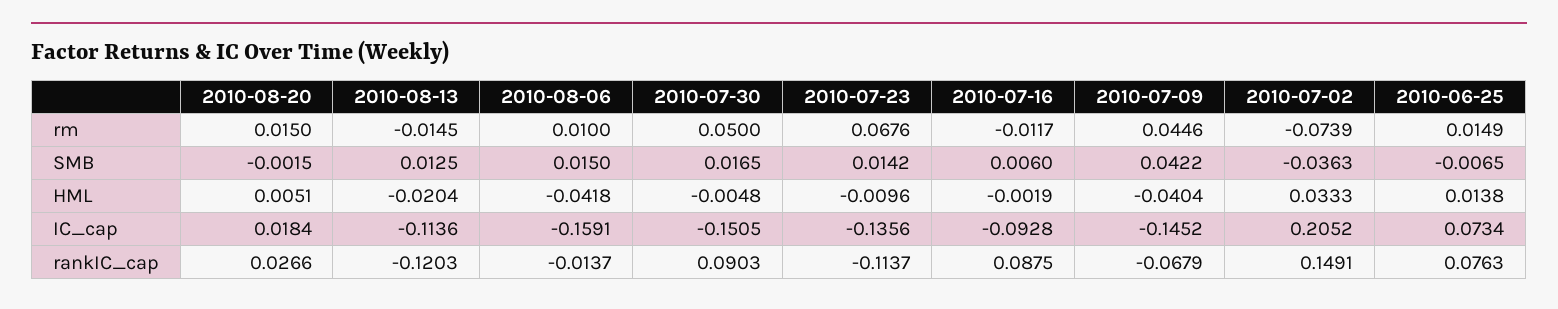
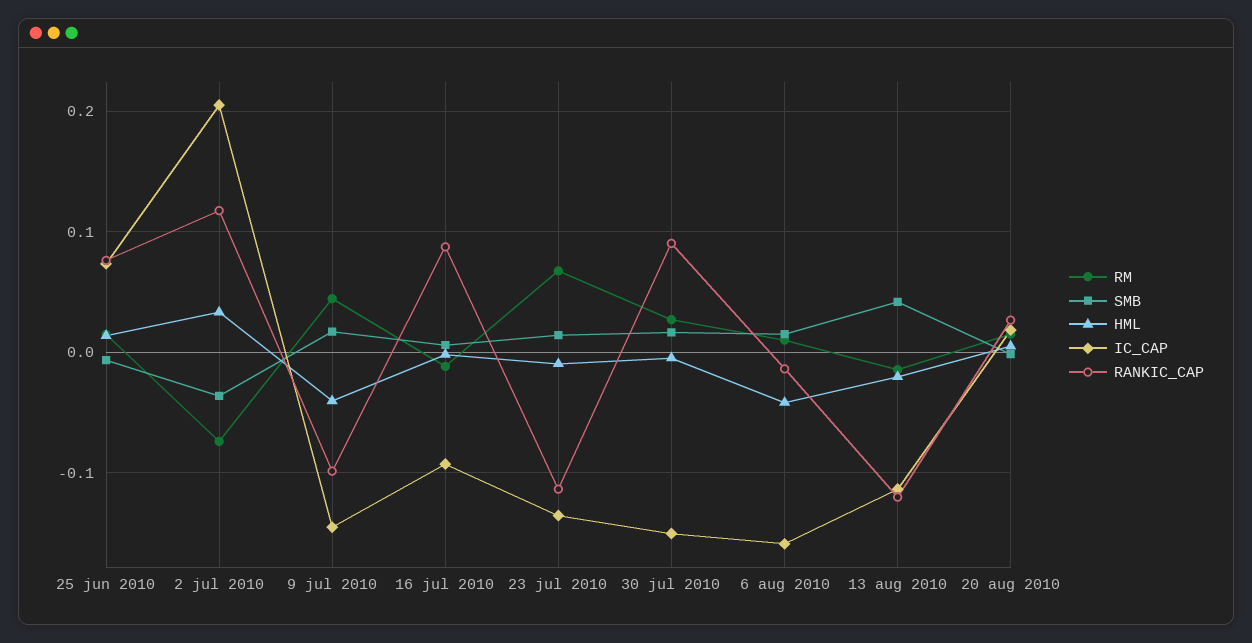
rm, 2010-07-30: 0.05 -> 0.03
SMB, 2010-08-13: 0.0125 -> 0.04
SMB, 2010-07-09: 0.0422 -> 0.02
rankIC_cap, 2010-07-09: -0.0679 -> -0.1
rankIC_cap, 2010-07-02: 0.1491 -> 0.12

